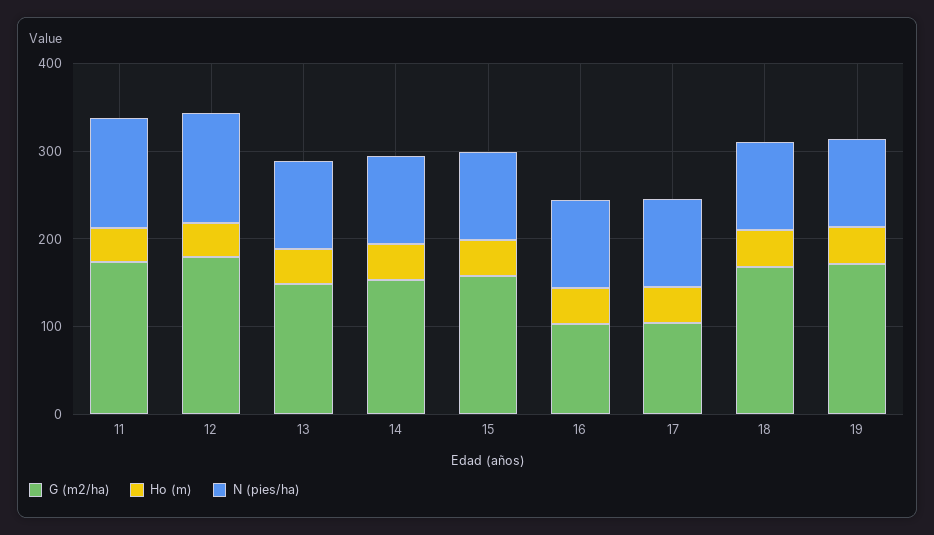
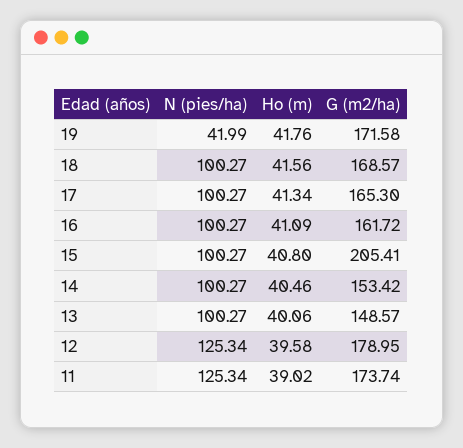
G (m2/ha), 15: 160 -> 205.41
G (m2/ha), 16: 100 -> 161.72
G (m2/ha), 17: 100 -> 165.3
N (pies/ha), 19: 100 -> 41.99

